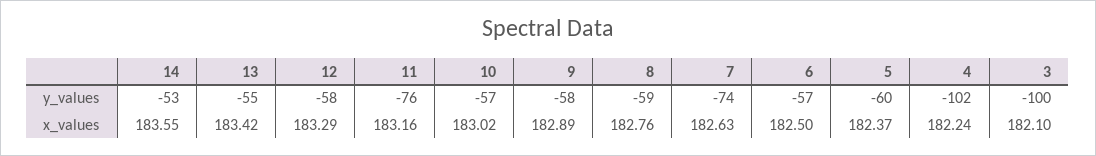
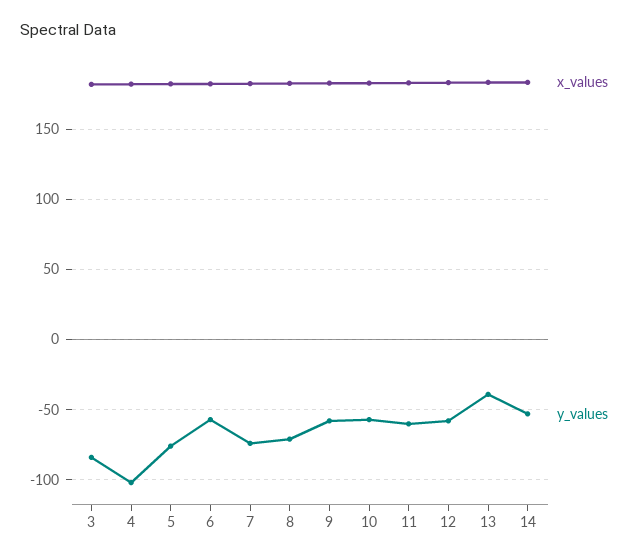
y_values, 13: -55 -> -40
y_values, 11: -76 -> -60
y_values, 8: -59 -> -70
y_values, 5: -60 -> -75
y_values, 3: -100 -> -85

